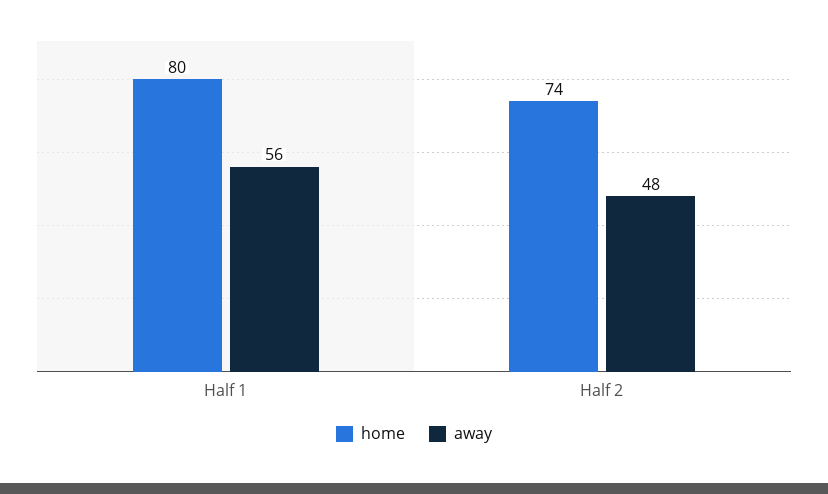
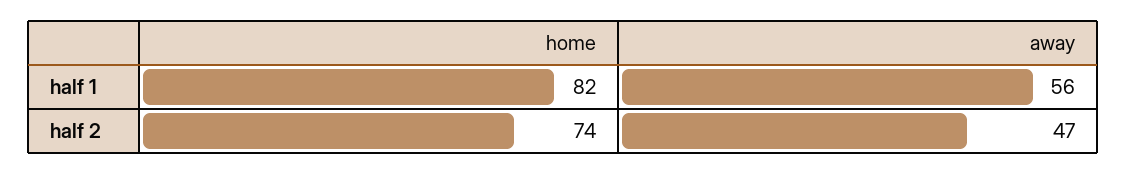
home, Half 1: 80 -> 82
away, Half 2: 48 -> 47

